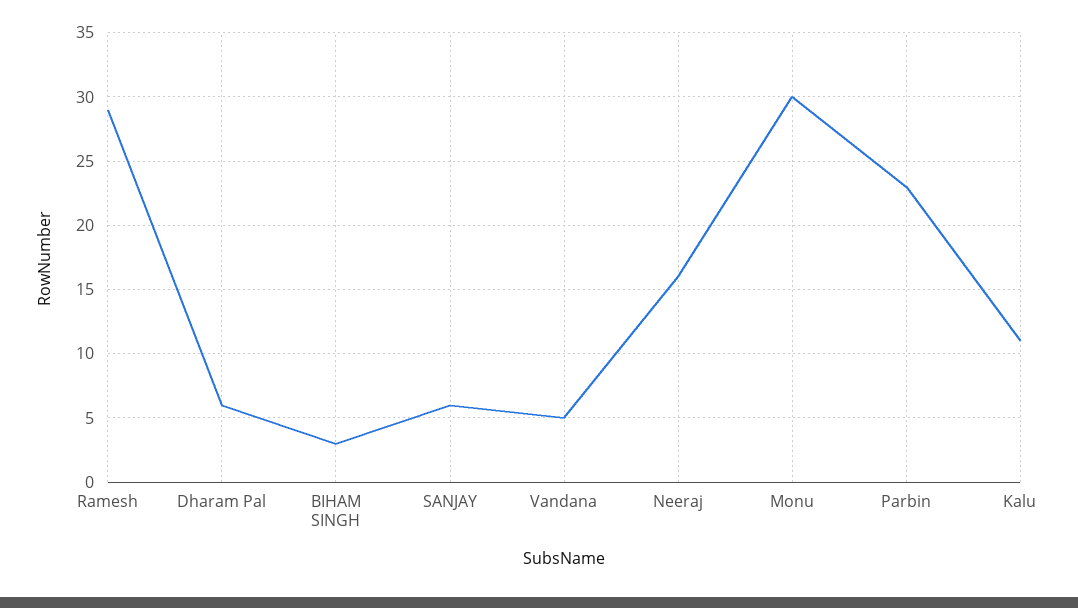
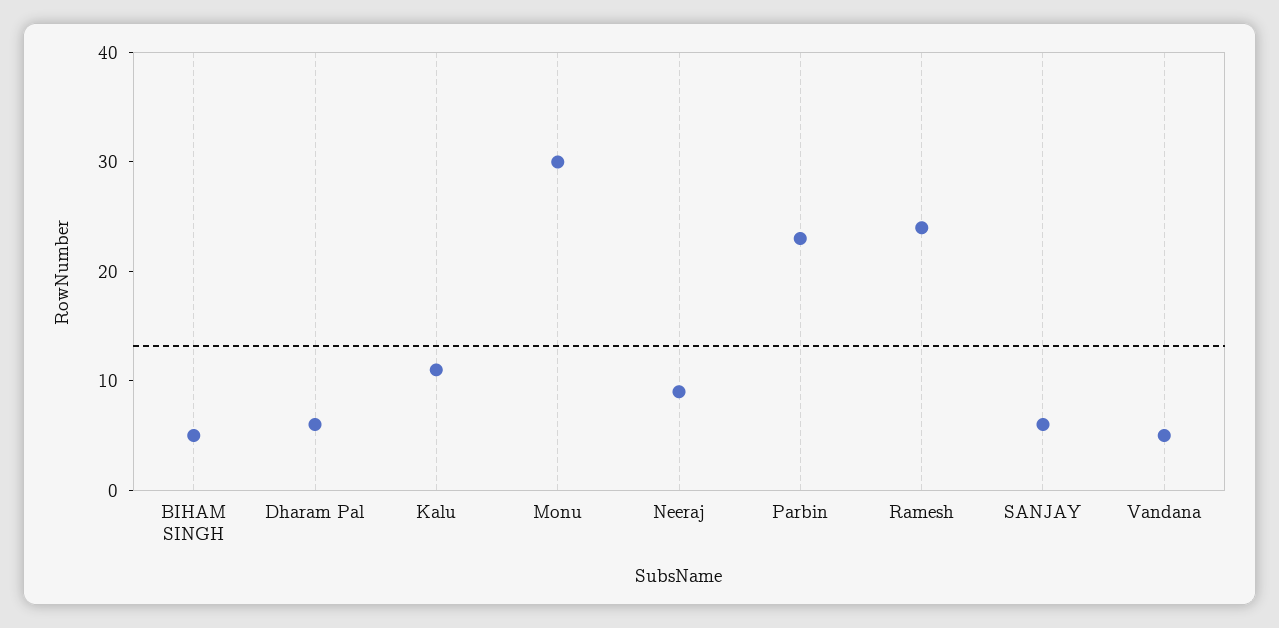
Ramesh: 29 -> 24
BIHAM SINGH: 3 -> 5
Neeraj: 16 -> 9

